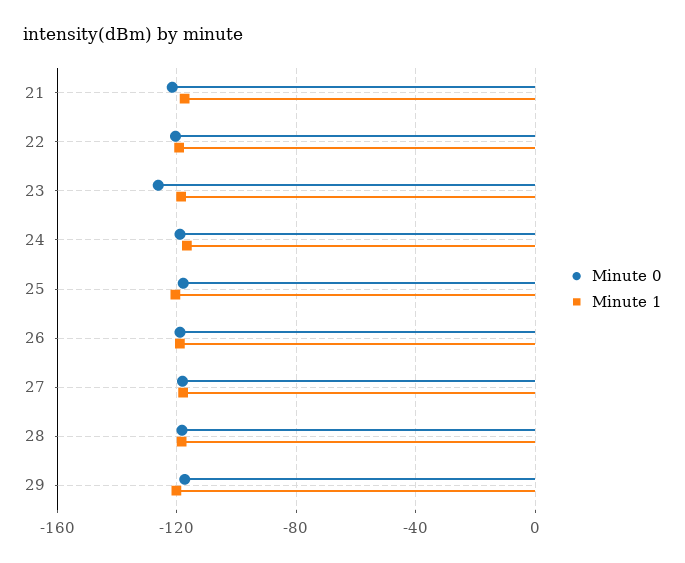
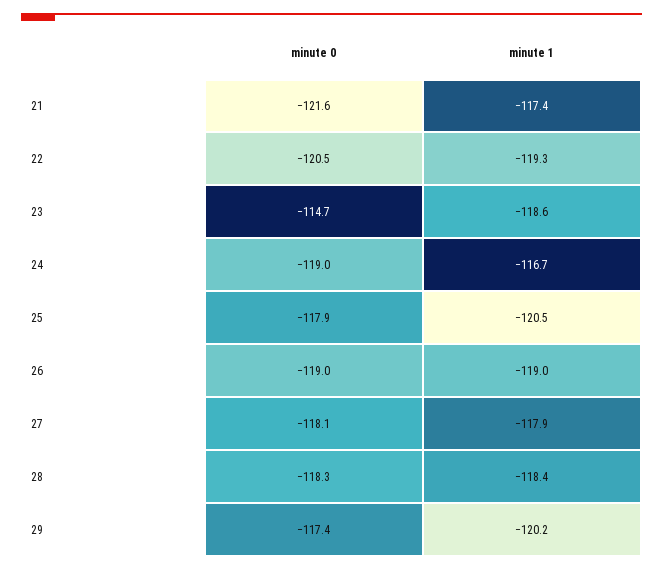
Minute 0, 23: -125 -> -114.7

